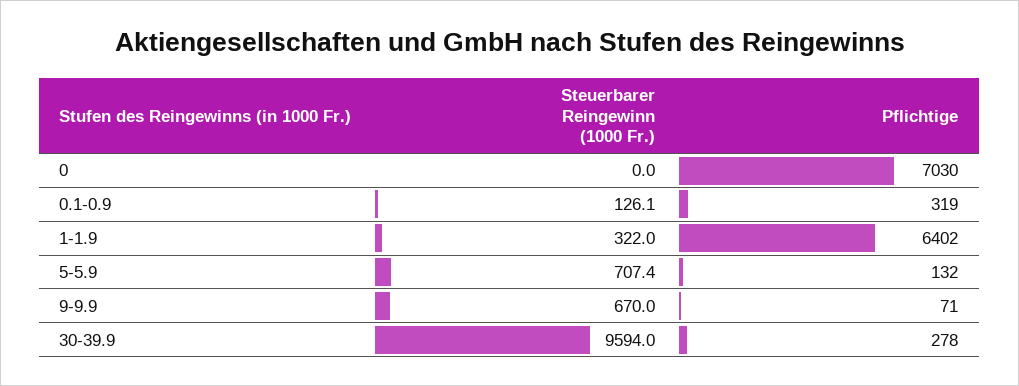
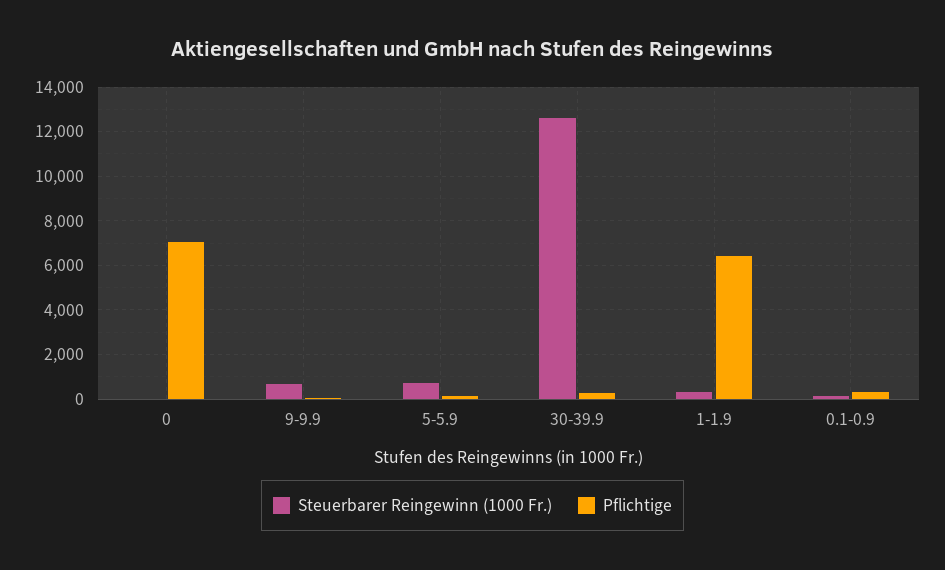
Steuerbarer Reingewinn (1000 Fr.), 30-39.9: 9594 -> 12500

